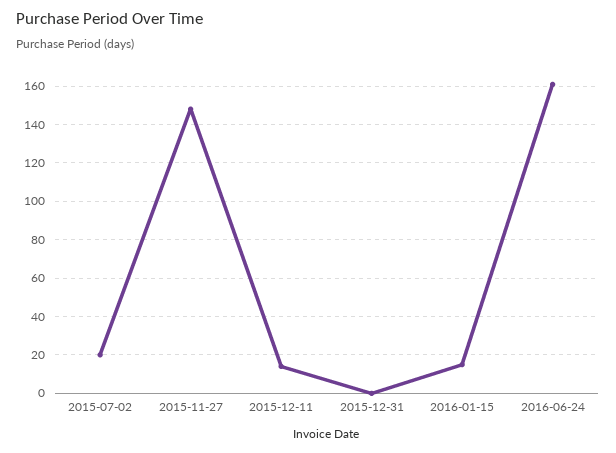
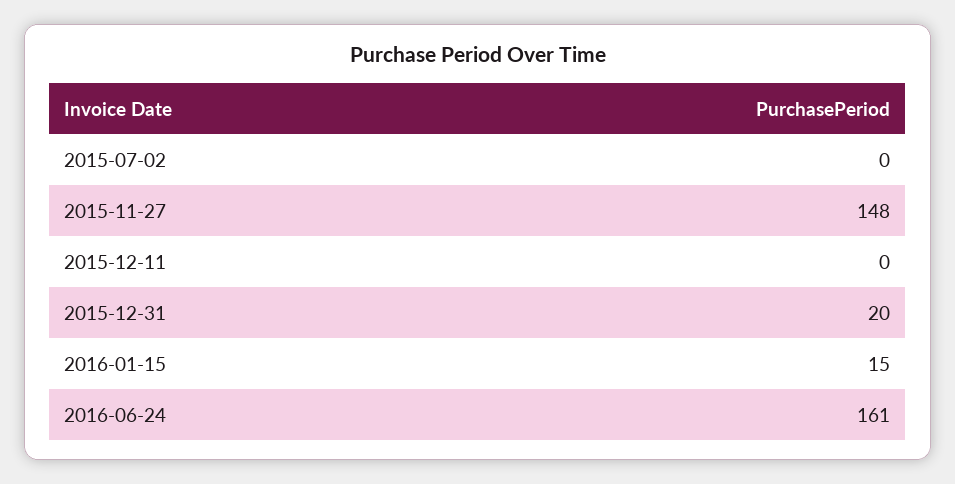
2015-07-02: 20 -> 0
2015-12-11: 15 -> 0
2015-12-31: 0 -> 20

